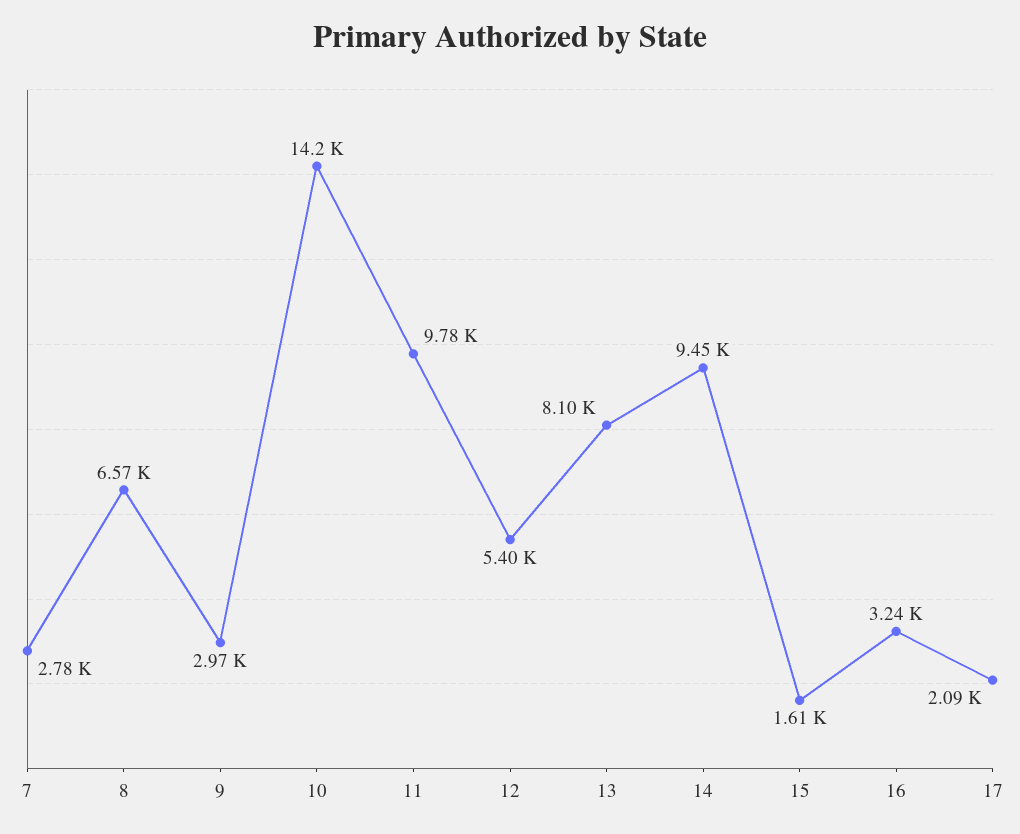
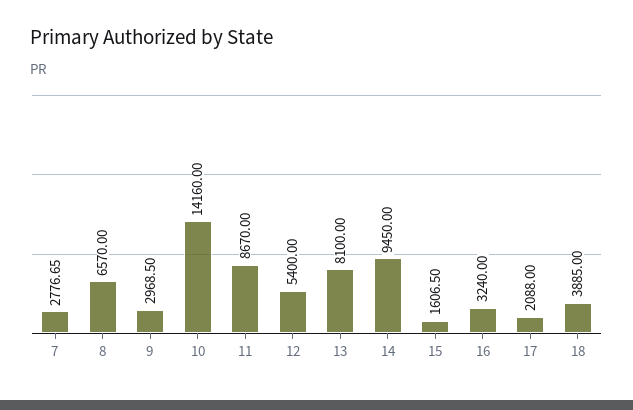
11: 9780 -> 8670
18: none -> 3885

